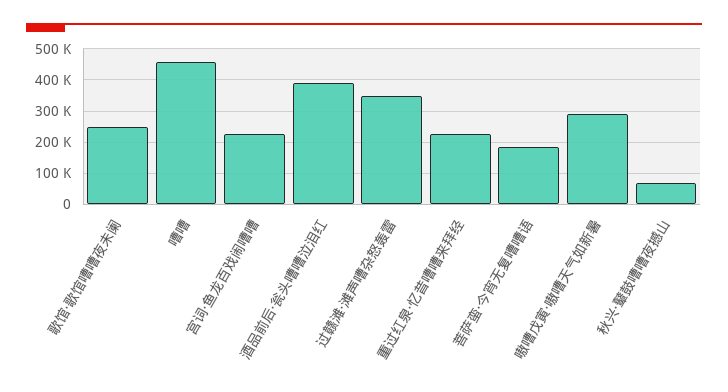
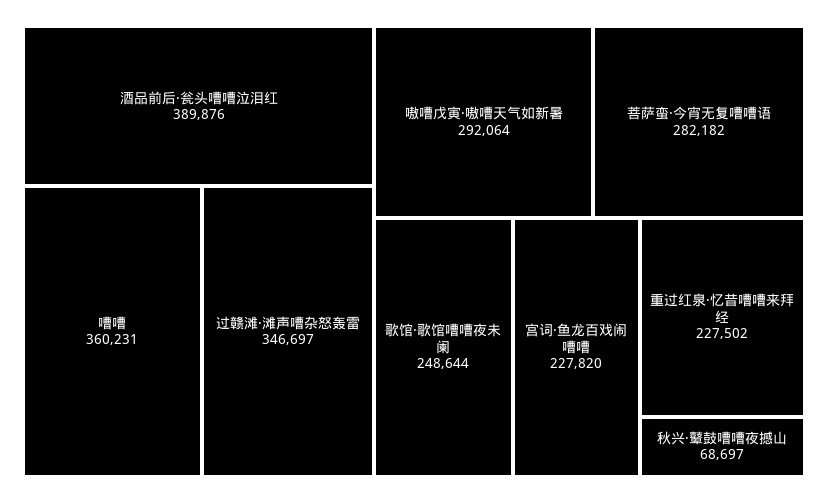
嘈嘈: 460000 -> 360231
菩萨蛮·今宵无复嘈嘈语: 180000 -> 282182

